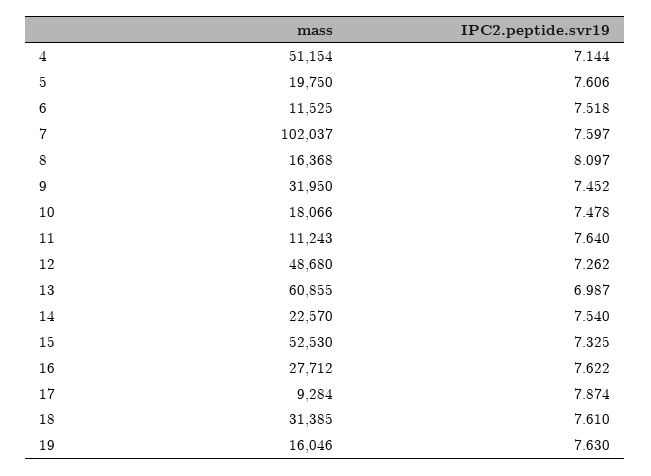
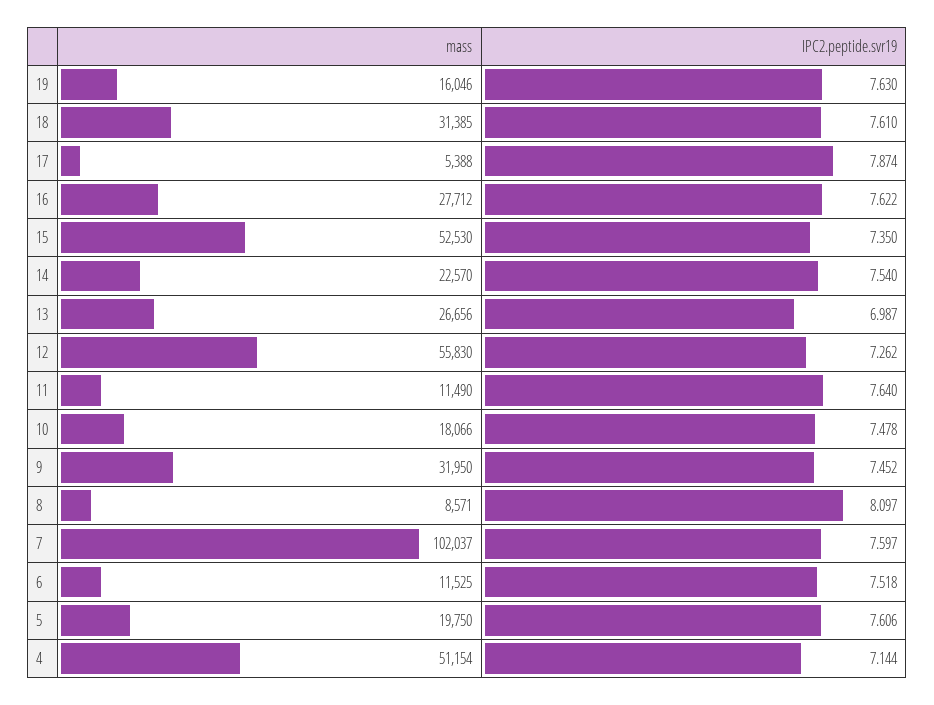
mass, 8: 16368 -> 8571
mass, 11: 11243 -> 11490
mass, 12: 48680 -> 55830
mass, 13: 60855 -> 26656
IPC2.peptide.svr19, 15: 7.325 -> 7.35
mass, 17: 9284 -> 5388

